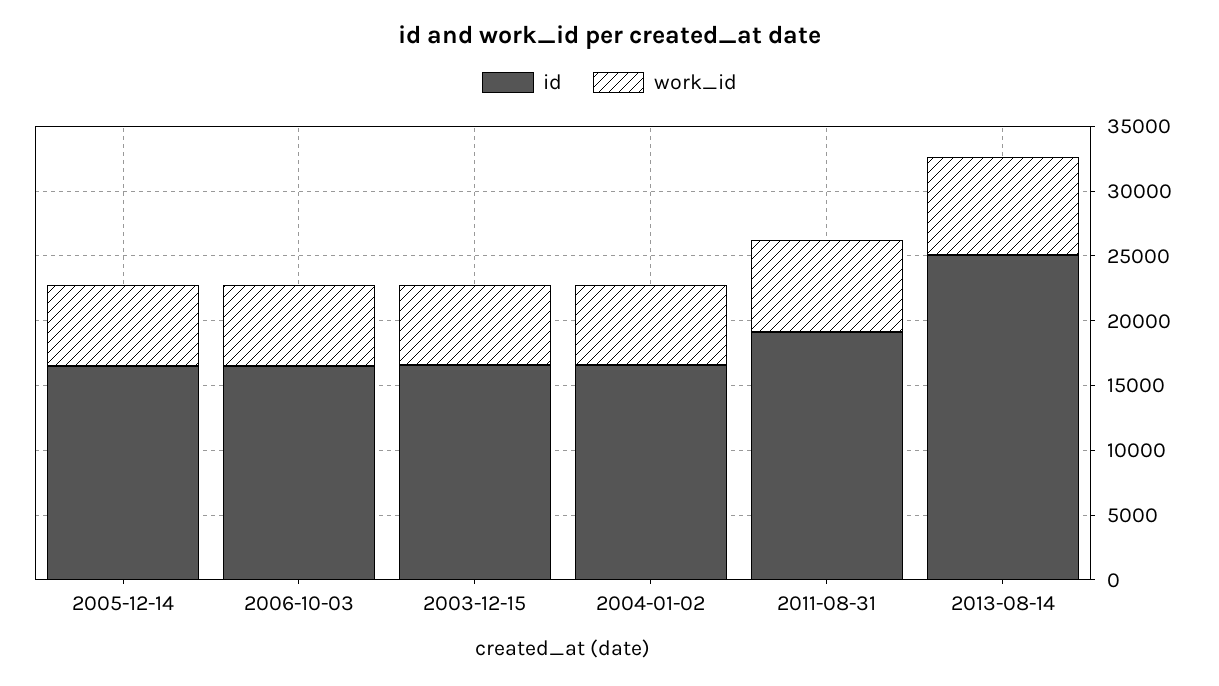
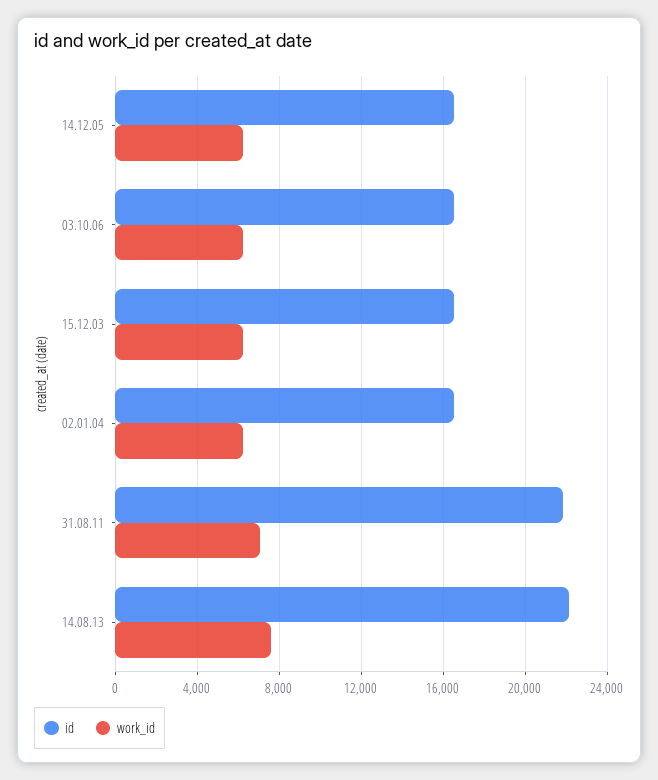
id, 2011-08-31: 19000 -> 22000
id, 2013-08-14: 25000 -> 22000

